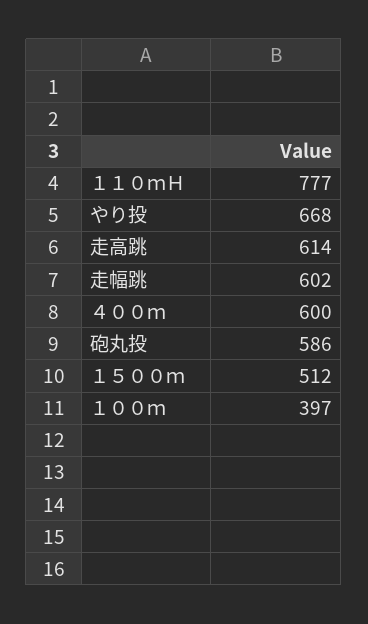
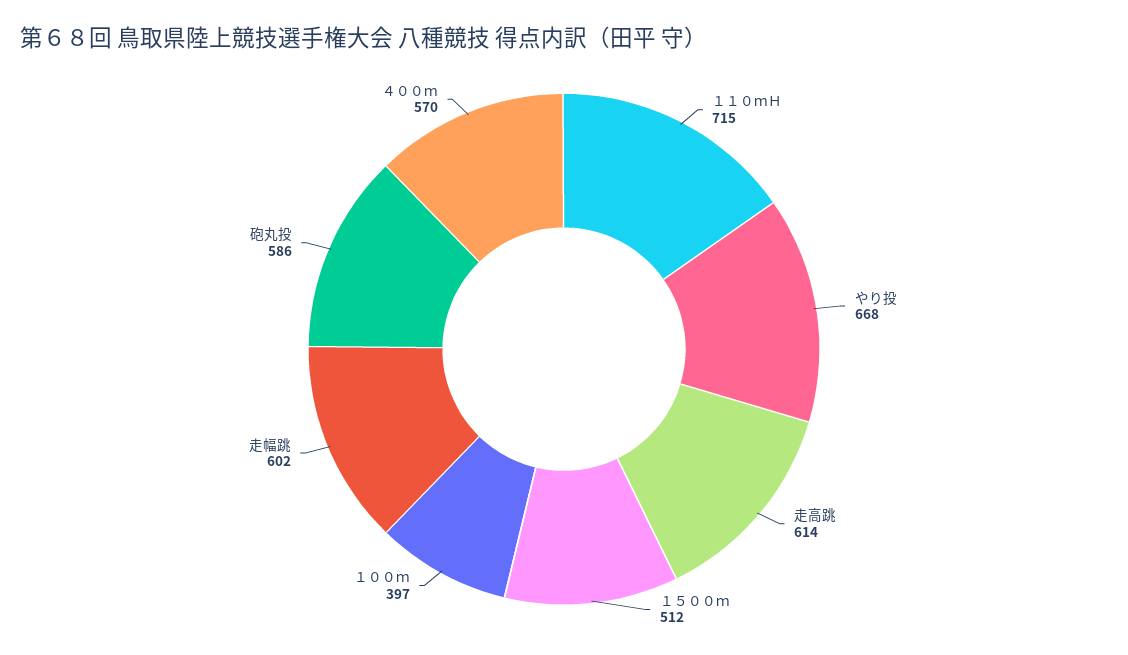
１１０ｍＨ: 777 -> 715
４００ｍ: 600 -> 570

